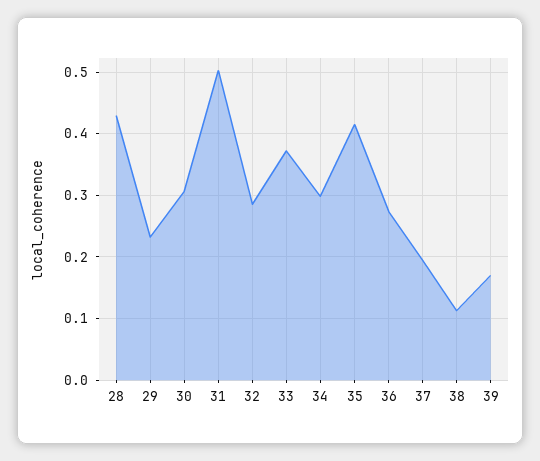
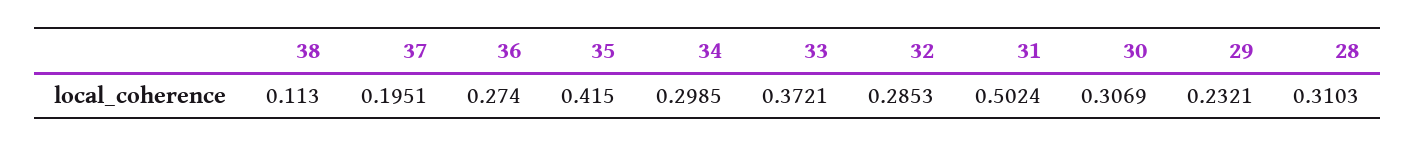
28: 0.43 -> 0.3103
39: 0.17 -> none

